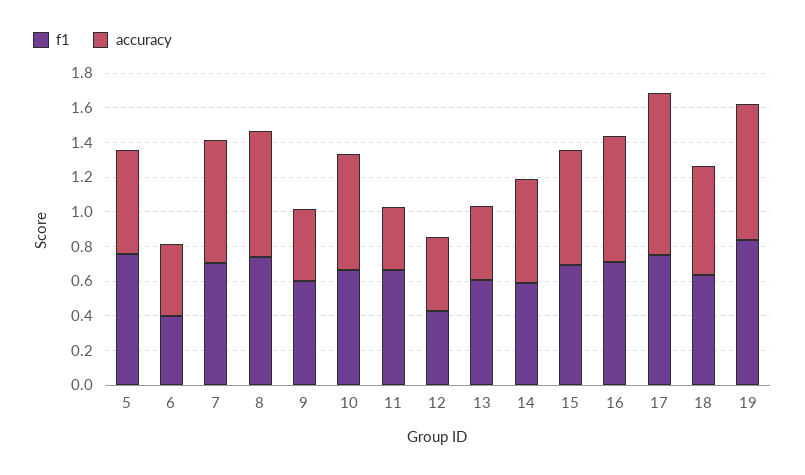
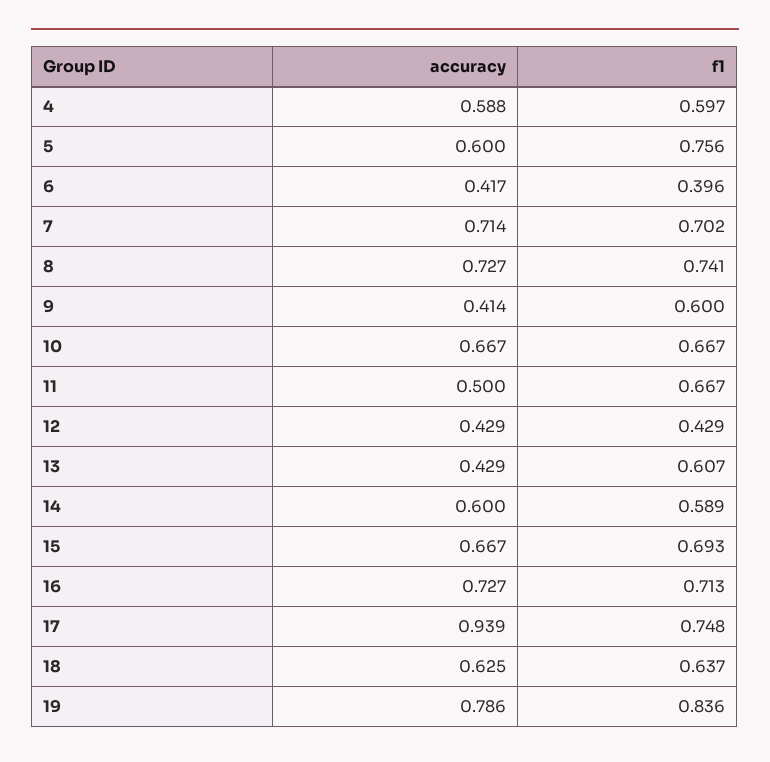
accuracy, 11: 0.35 -> 0.5
accuracy, 4: none -> 0.588
f1, 4: none -> 0.597

